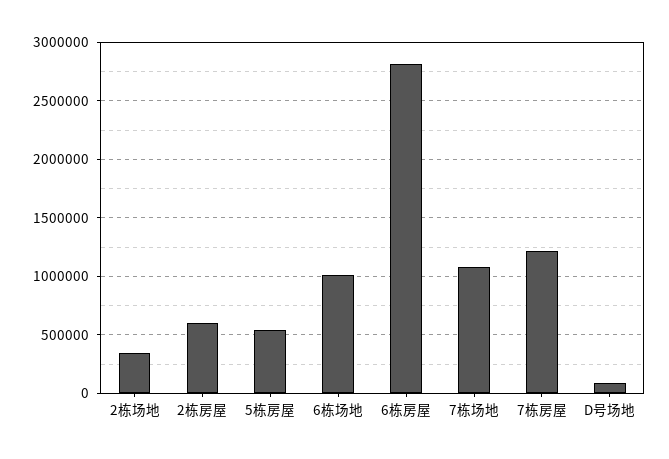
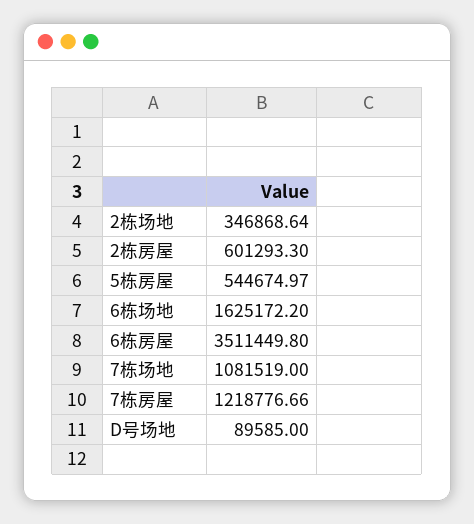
6栋场地: 1000000 -> 1625172.2
6栋房屋: 2800000 -> 3511449.8

